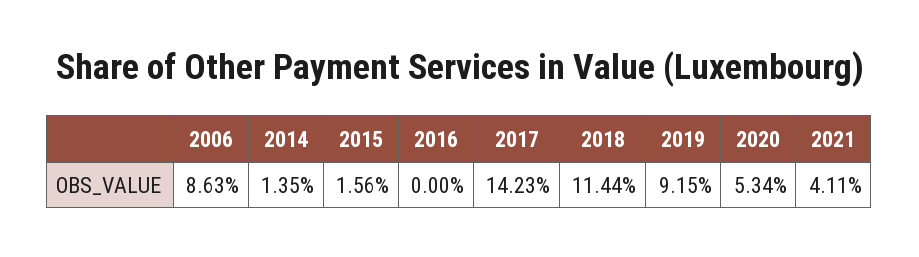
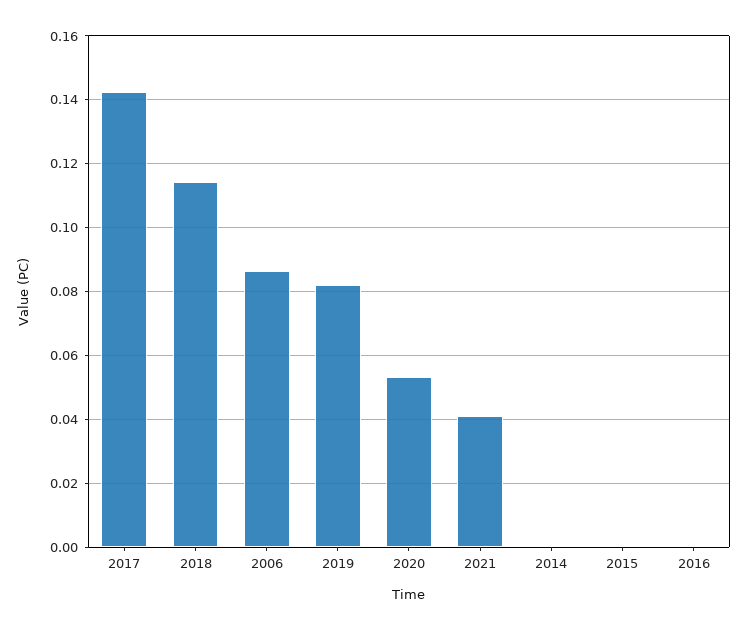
2014: 0.0135 -> 0
2015: 0.0156 -> 0
2019: 0.0915 -> 0.082

